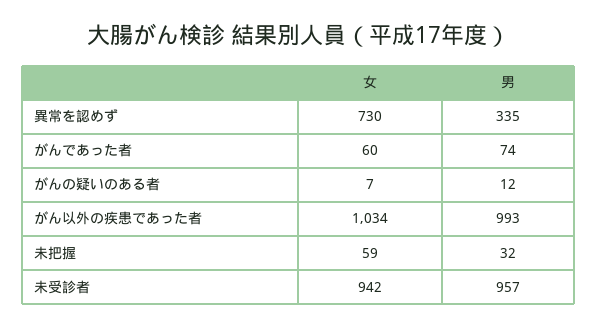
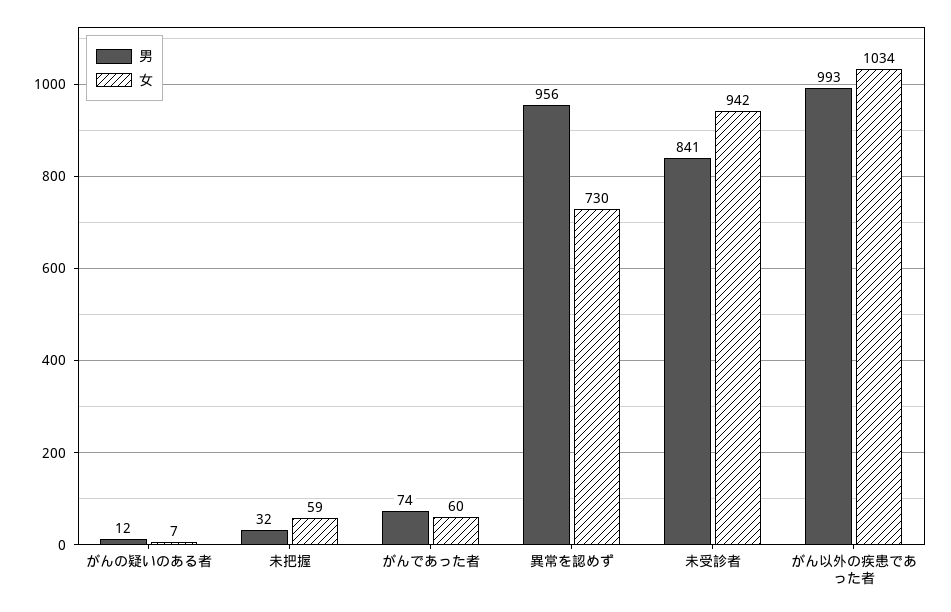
男, 異常を認めず: 335 -> 956
男, 未受診者: 957 -> 841

